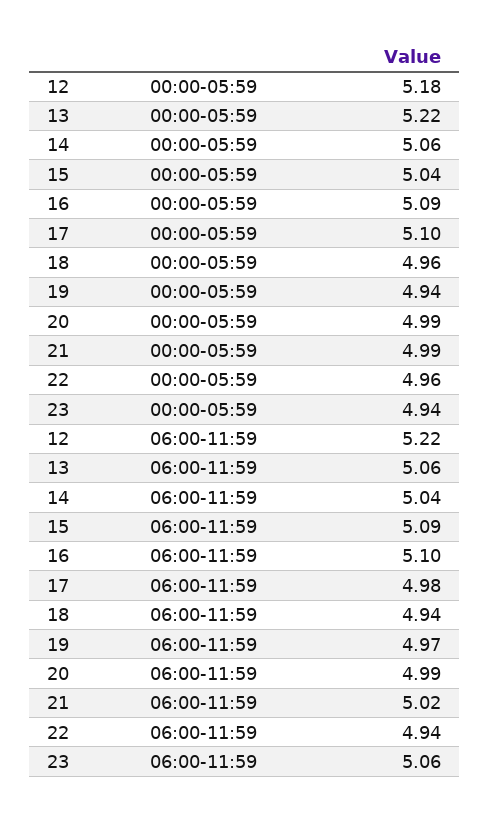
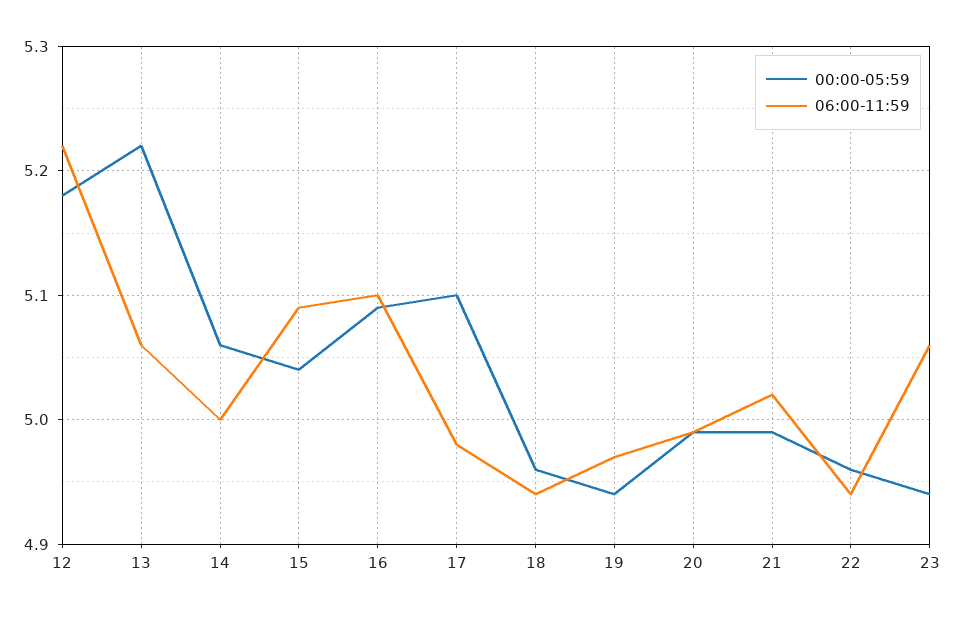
06:00-11:59, 14: 5.04 -> 5

